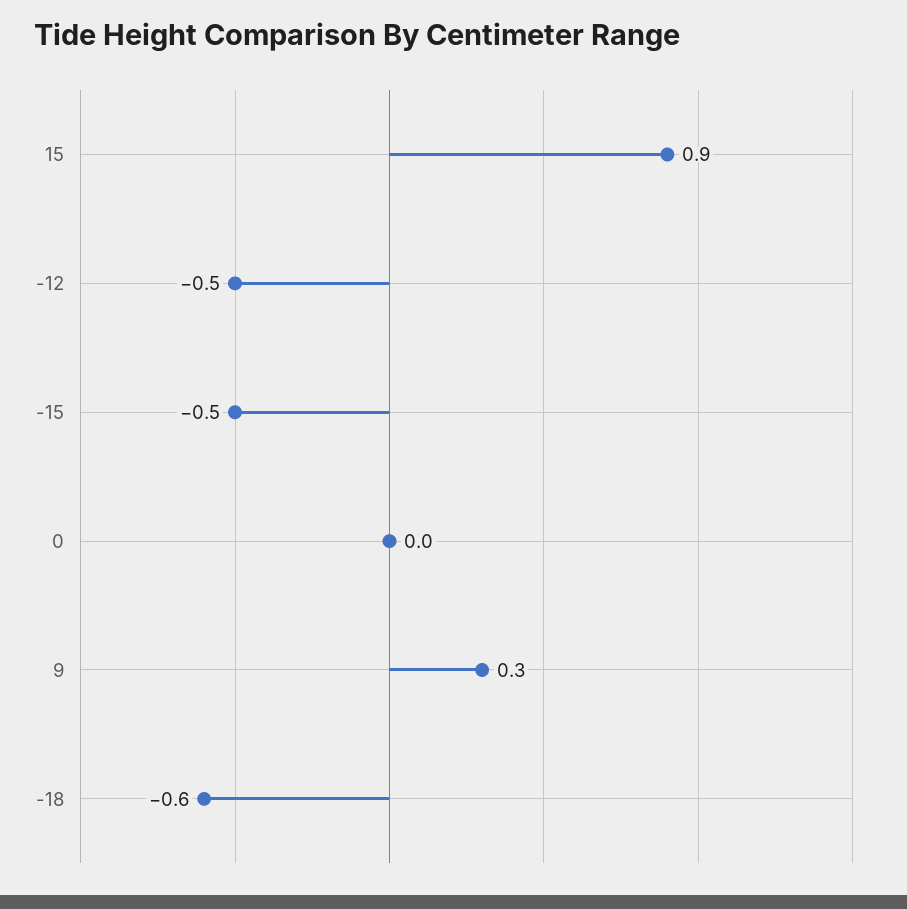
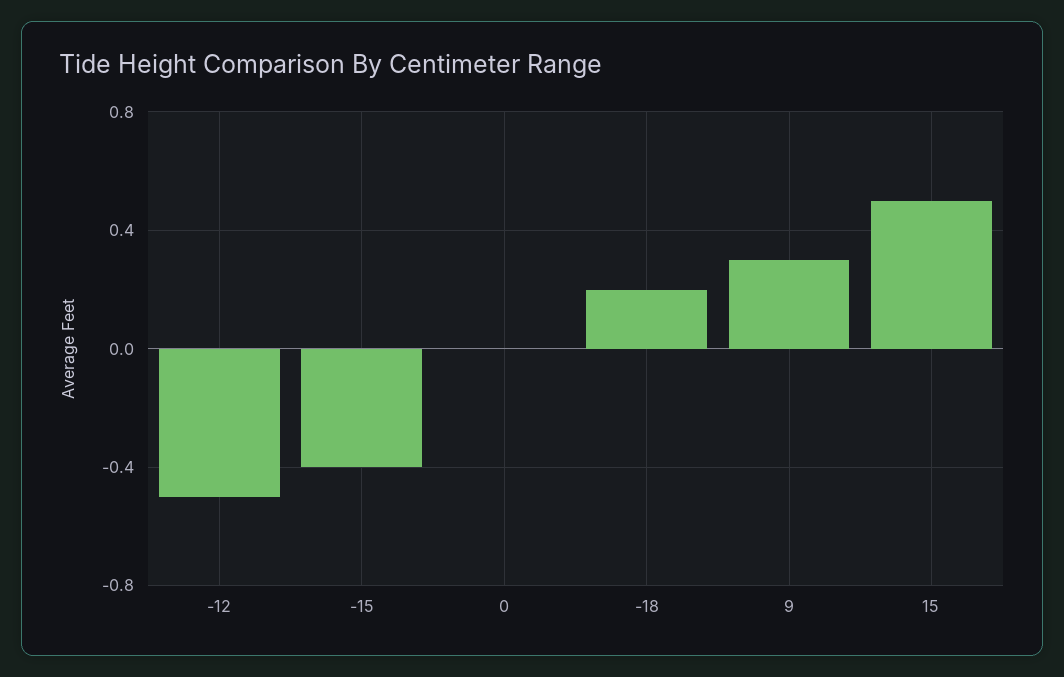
15: 0.9 -> 0.5
-15: -0.5 -> -0.4
-18: -0.6 -> 0.2

